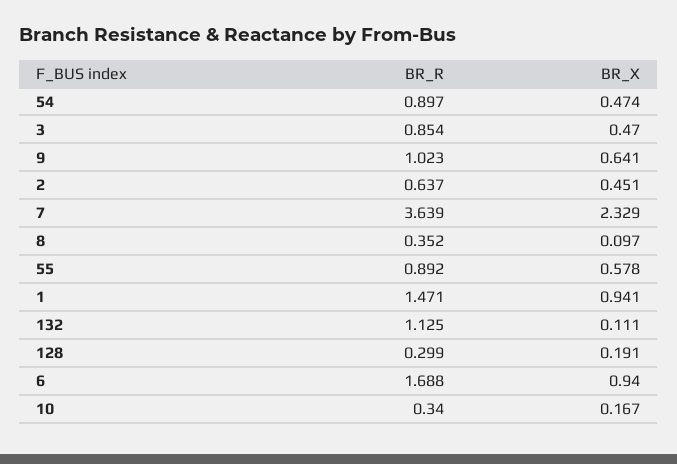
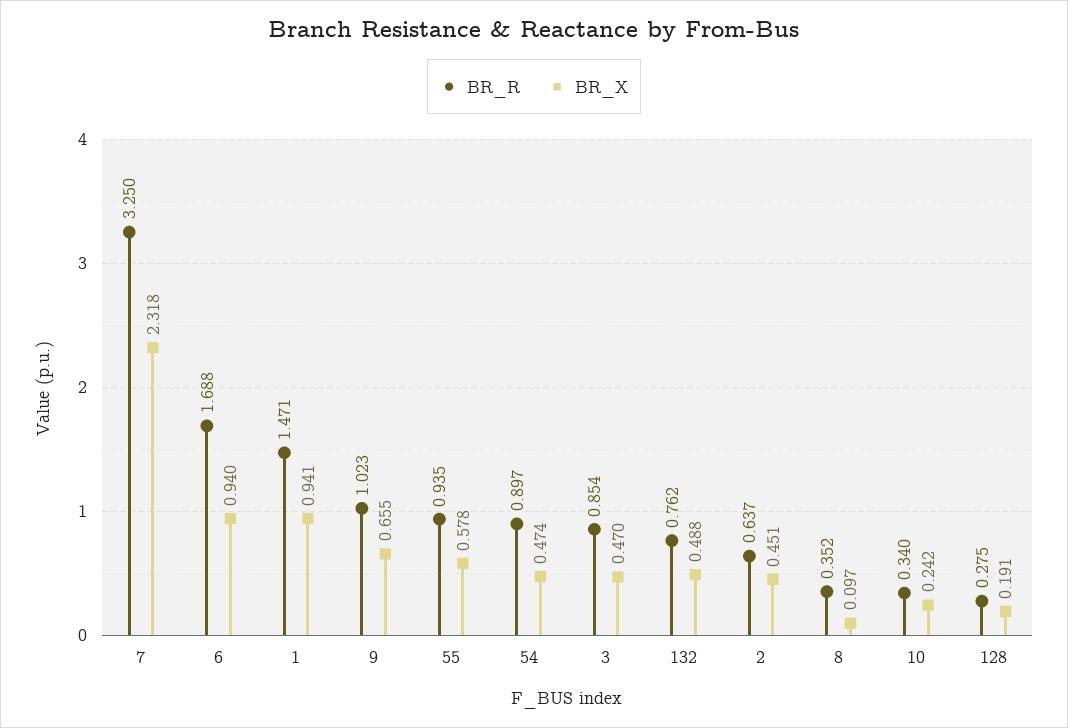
BR_X, 9: 0.641 -> 0.655
BR_R, 7: 3.639 -> 3.25
BR_X, 7: 2.329 -> 2.318
BR_R, 55: 0.892 -> 0.935
BR_R, 132: 1.125 -> 0.762
BR_X, 132: 0.111 -> 0.488
BR_R, 128: 0.299 -> 0.275
BR_X, 10: 0.167 -> 0.242

